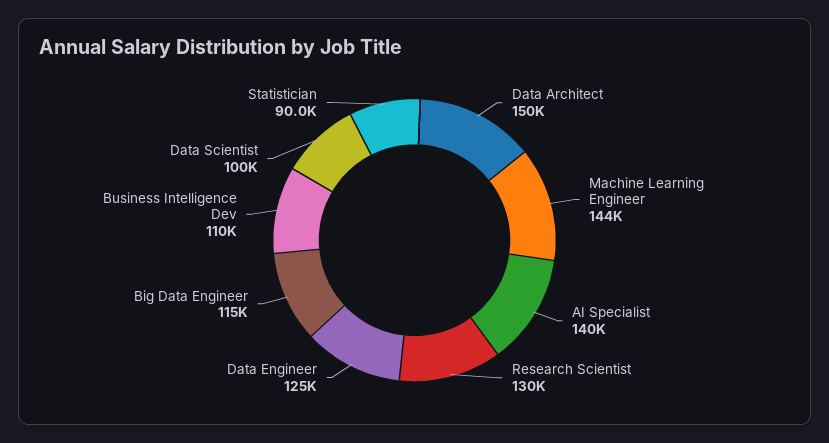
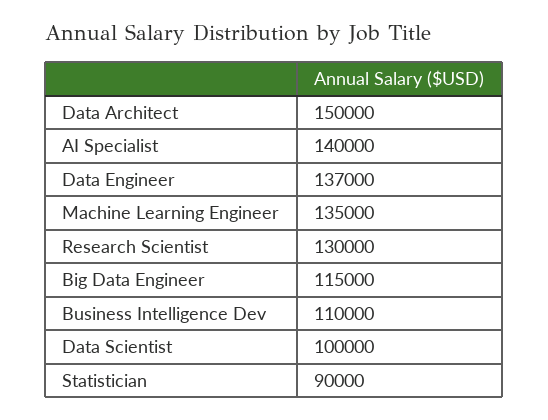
Machine Learning Engineer: 144000 -> 135000
Data Engineer: 125000 -> 137000

